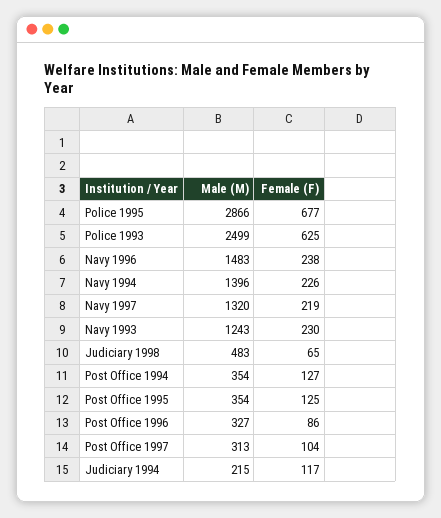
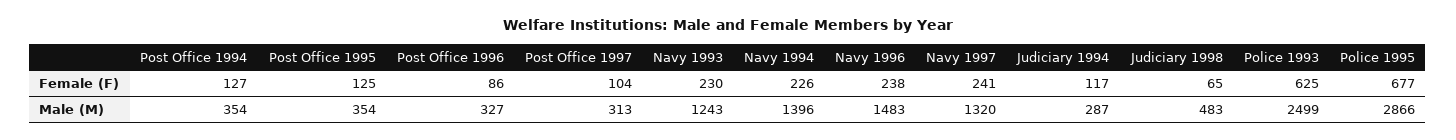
Female (F), Navy 1997: 219 -> 241
Male (M), Judiciary 1994: 215 -> 287

